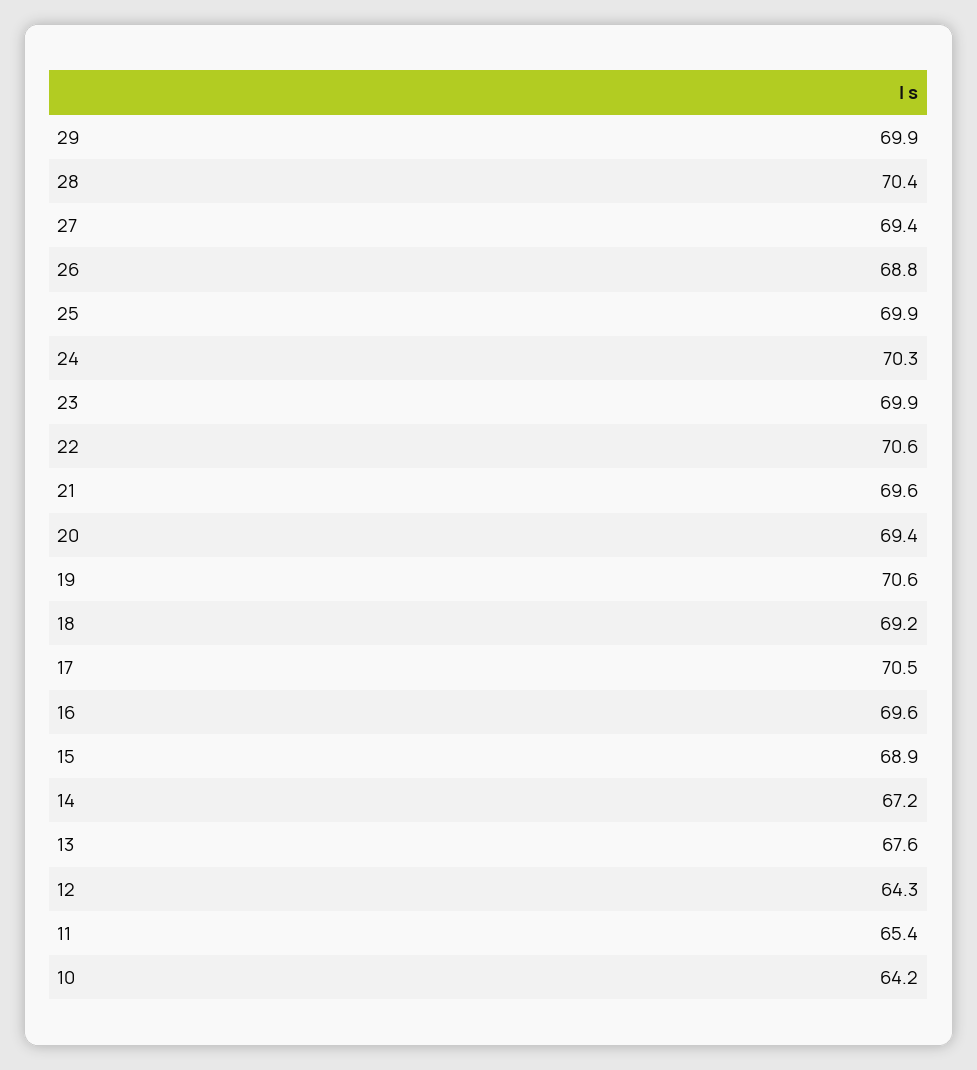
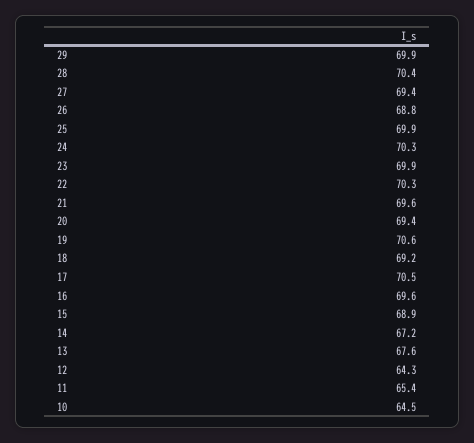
22: 70.6 -> 70.3
10: 64.2 -> 64.5

